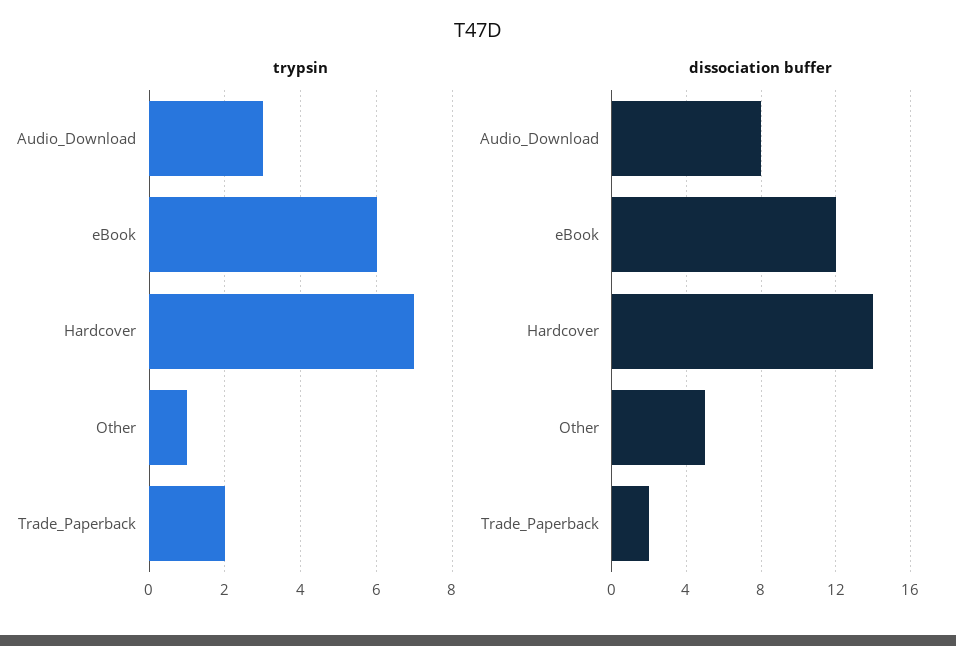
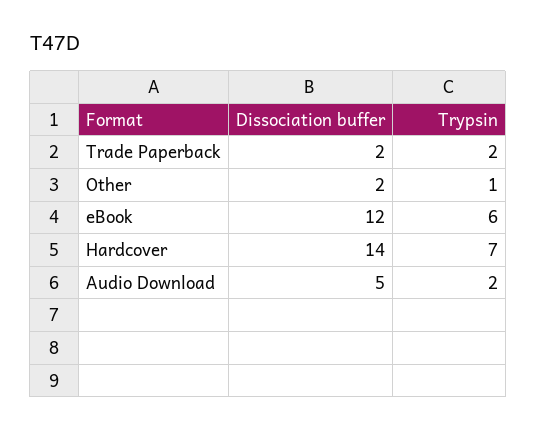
trypsin, Audio_Download: 3 -> 2
dissociation buffer, Audio_Download: 8 -> 5
dissociation buffer, Other: 5 -> 2

